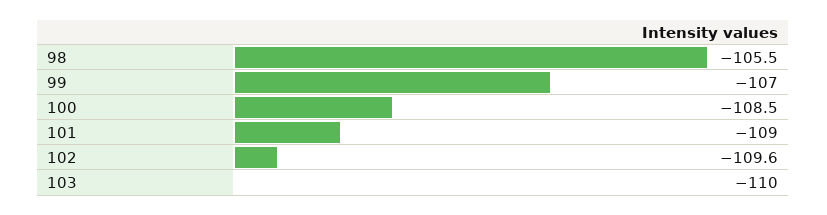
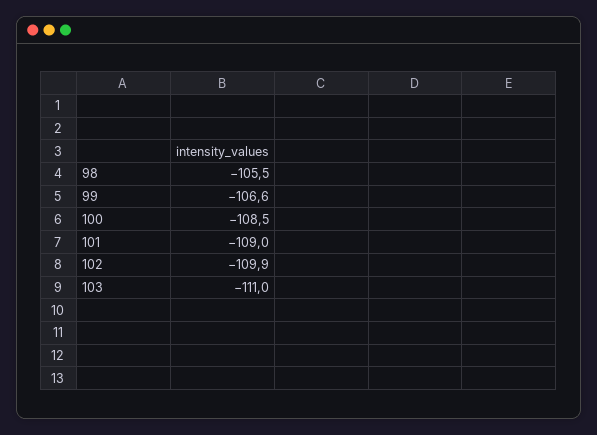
99: -107 -> -106.6
102: -109.6 -> -109.9
103: -110 -> -111

